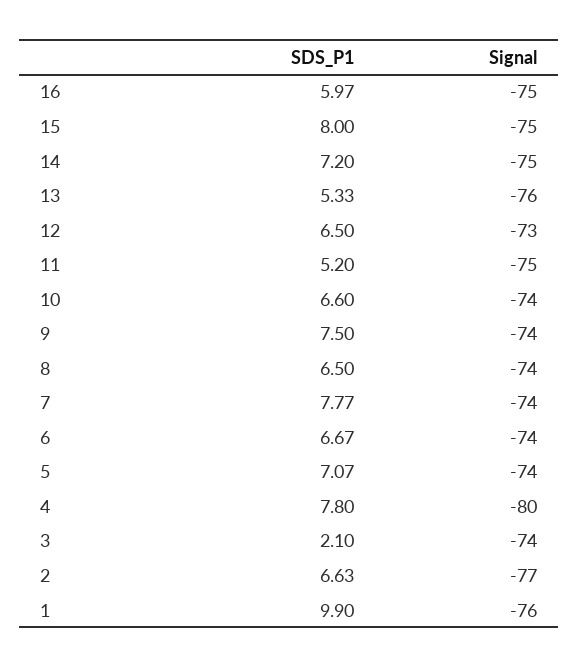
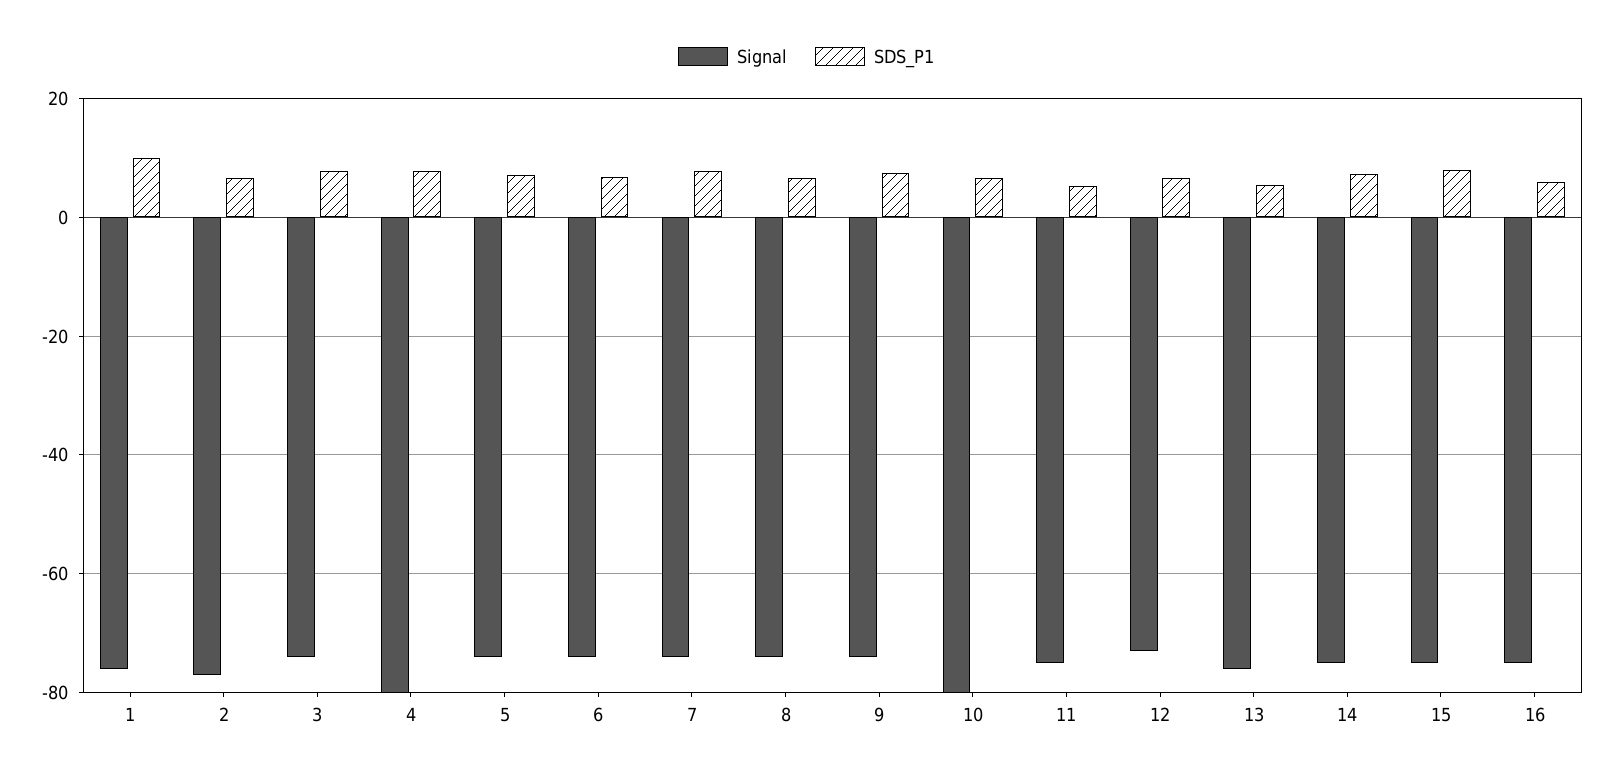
Signal, 10: -74 -> -80
SDS_P1, 3: 2.1 -> 8

